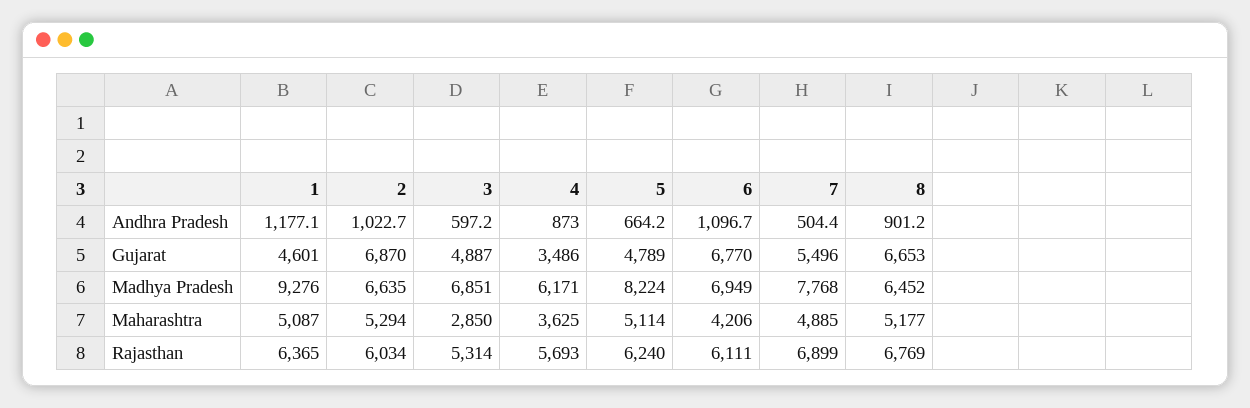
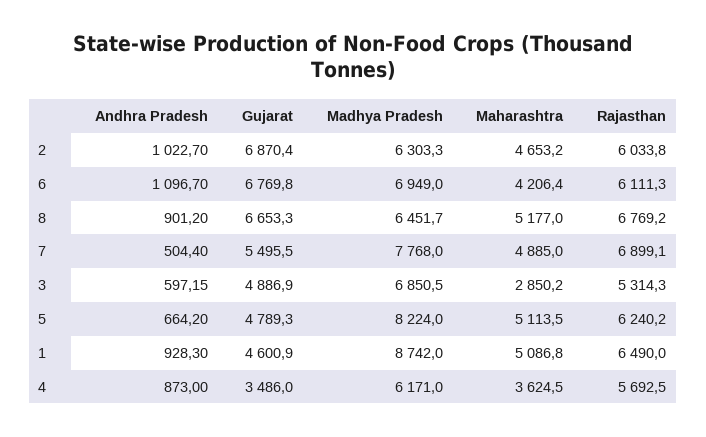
1, Andhra Pradesh: 1177.1 -> 928.3
1, Madhya Pradesh: 9276 -> 8742
2, Madhya Pradesh: 6635 -> 6303.3
2, Maharashtra: 5294 -> 4653.2
1, Rajasthan: 6365 -> 6490

